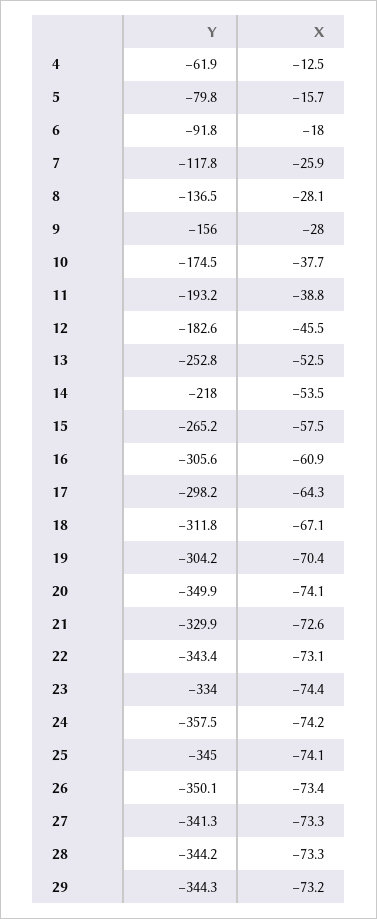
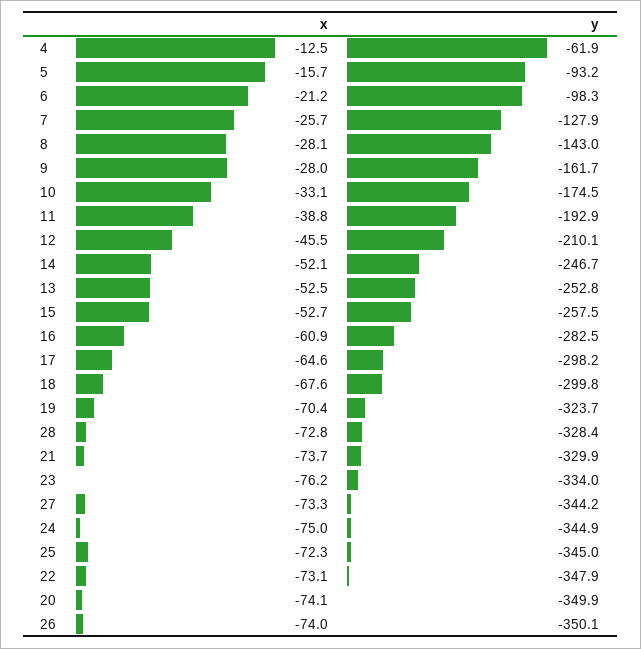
Y, 5: -79.8 -> -93.2
Y, 6: -91.8 -> -98.3
X, 6: -18 -> -21.2
Y, 7: -117.8 -> -127.9
X, 7: -25.9 -> -25.7
Y, 8: -136.5 -> -143
Y, 9: -156 -> -161.7
X, 10: -37.7 -> -33.1
Y, 11: -193.2 -> -192.9
Y, 12: -182.6 -> -210.1
Y, 14: -218 -> -246.7
X, 14: -53.5 -> -52.1
Y, 15: -265.2 -> -257.5
X, 15: -57.5 -> -52.7
Y, 16: -305.6 -> -282.5
X, 17: -64.3 -> -64.6
Y, 18: -311.8 -> -299.8
X, 18: -67.1 -> -67.6
Y, 19: -304.2 -> -323.7
X, 21: -72.6 -> -73.7
Y, 22: -343.4 -> -347.9
X, 23: -74.4 -> -76.2
Y, 24: -357.5 -> -344.9
X, 24: -74.2 -> -75
X, 25: -74.1 -> -72.3
X, 26: -73.4 -> -74
Y, 27: -341.3 -> -344.2
Y, 28: -344.2 -> -328.4
X, 28: -73.3 -> -72.8
Y, 29: -344.3 -> none
X, 29: -73.2 -> none

